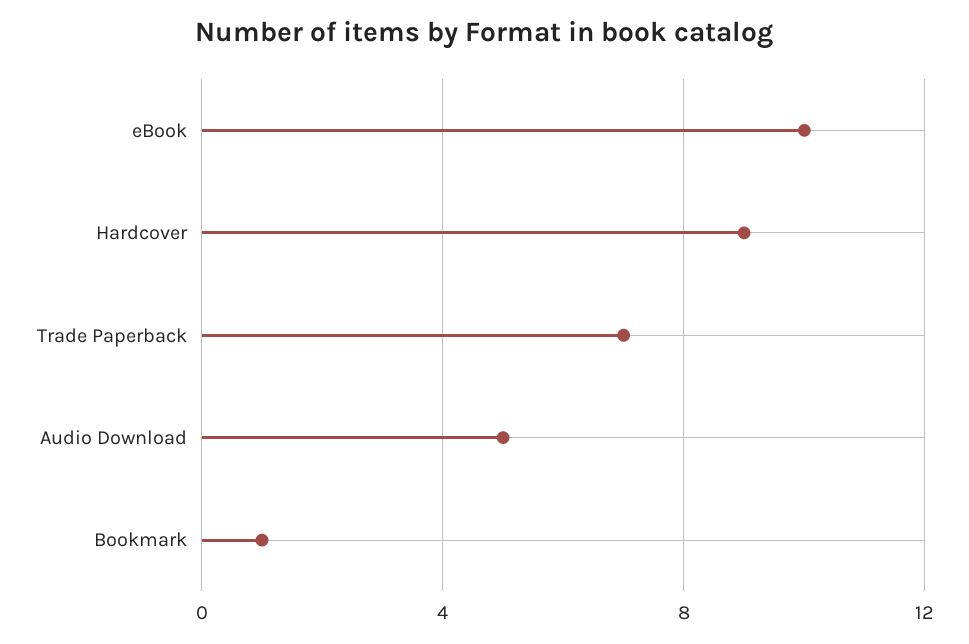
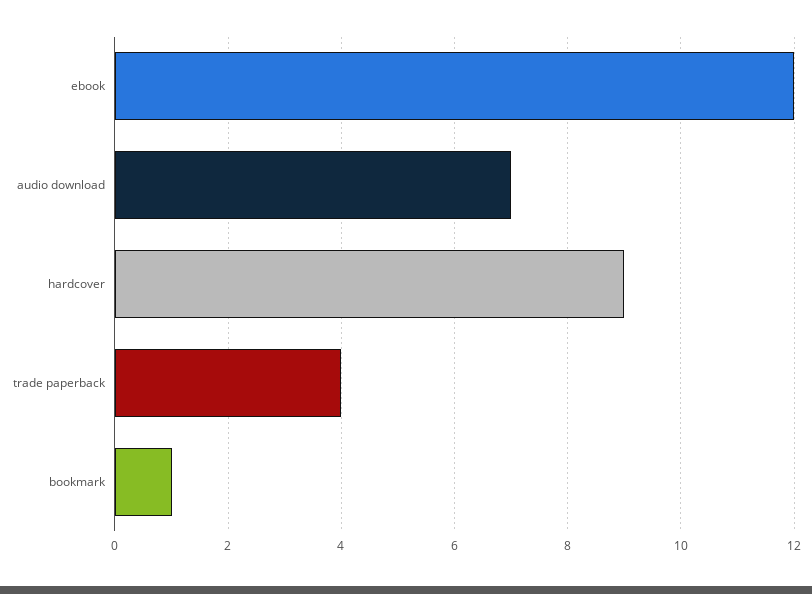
eBook: 10 -> 12
Trade Paperback: 7 -> 4
Audio Download: 5 -> 7

